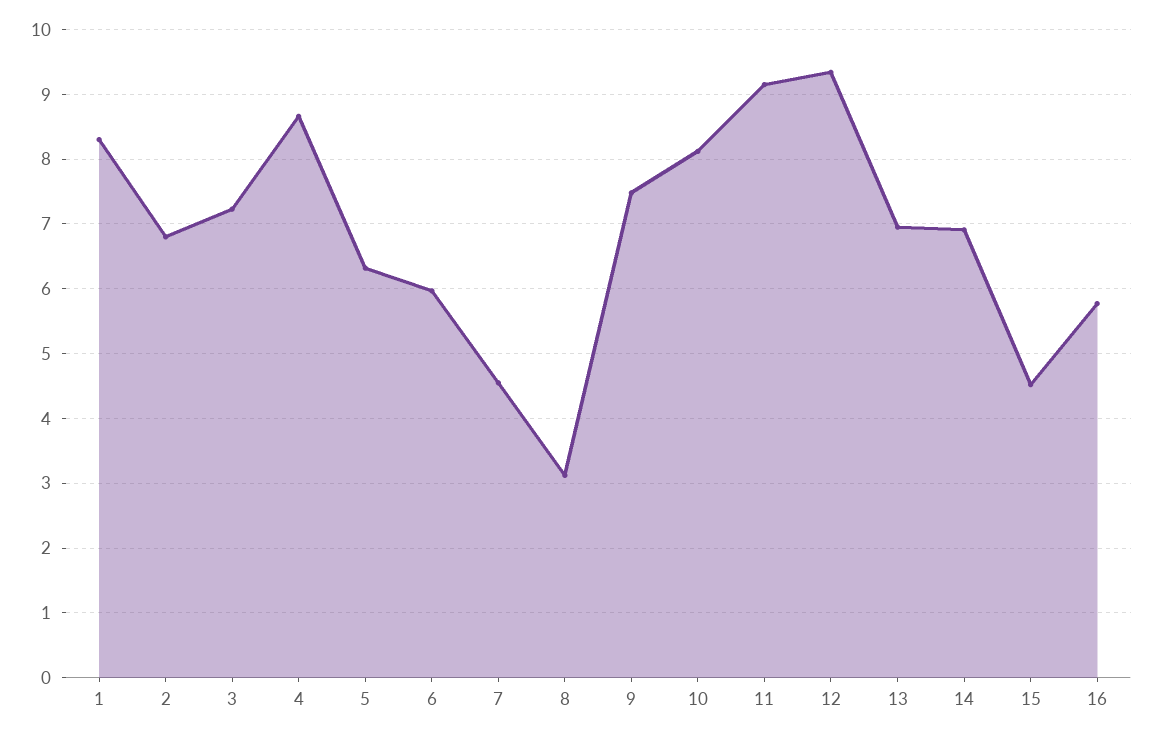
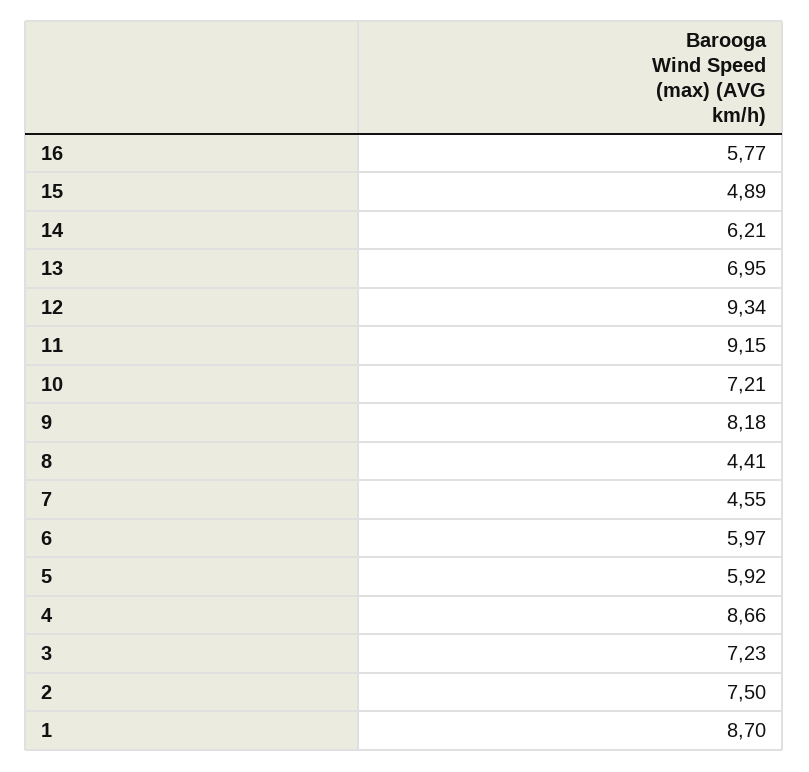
1: 8.3 -> 8.7
2: 6.8 -> 7.5
5: 6.3 -> 5.92
8: 3.1 -> 4.41
9: 7.5 -> 8.18
10: 8.1 -> 7.21
14: 6.9 -> 6.21
15: 4.5 -> 4.89

